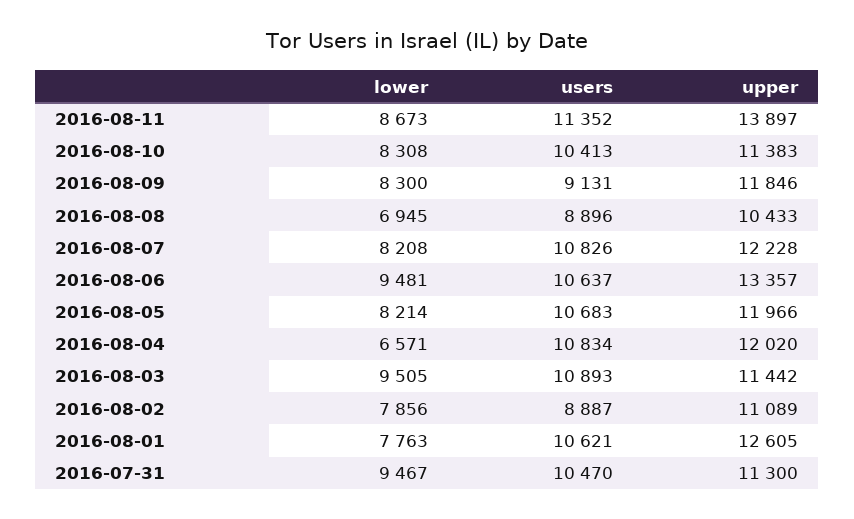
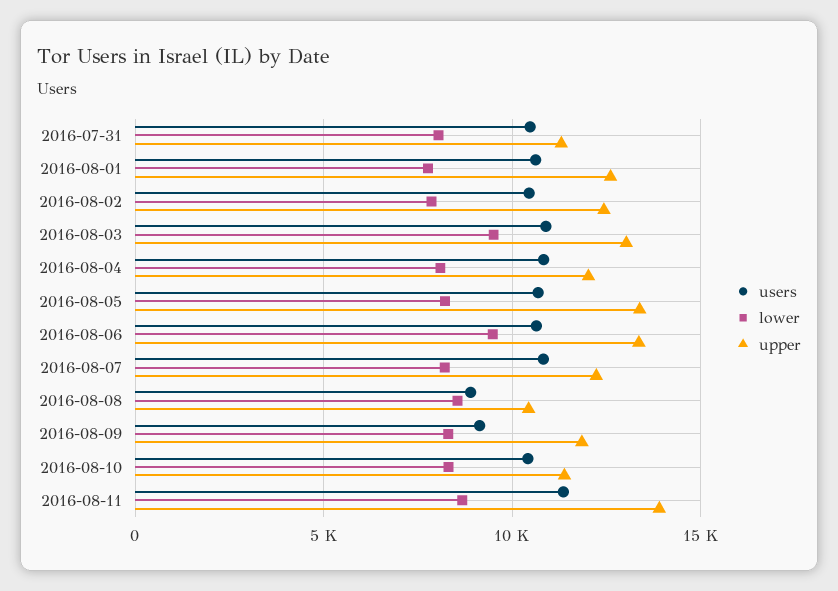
lower, 2016-08-08: 6945 -> 8500
upper, 2016-08-05: 11966 -> 13500
lower, 2016-08-04: 6571 -> 8000
upper, 2016-08-03: 11442 -> 13000
users, 2016-08-02: 8887 -> 10500
upper, 2016-08-02: 11089 -> 12500
lower, 2016-07-31: 9467 -> 8000

